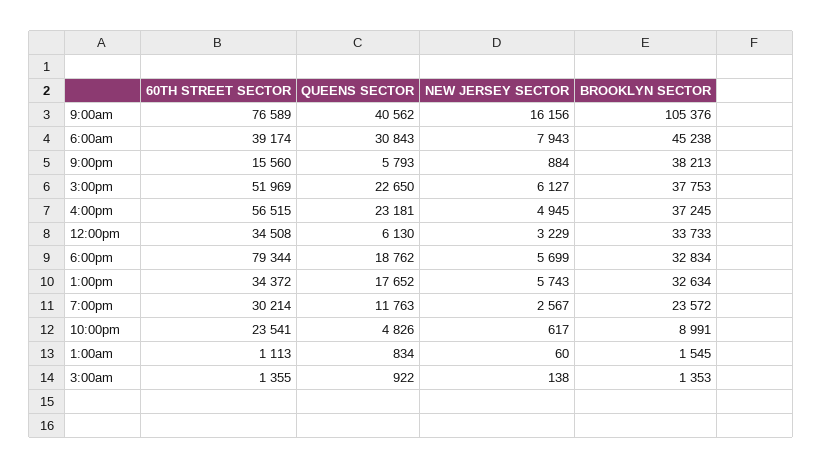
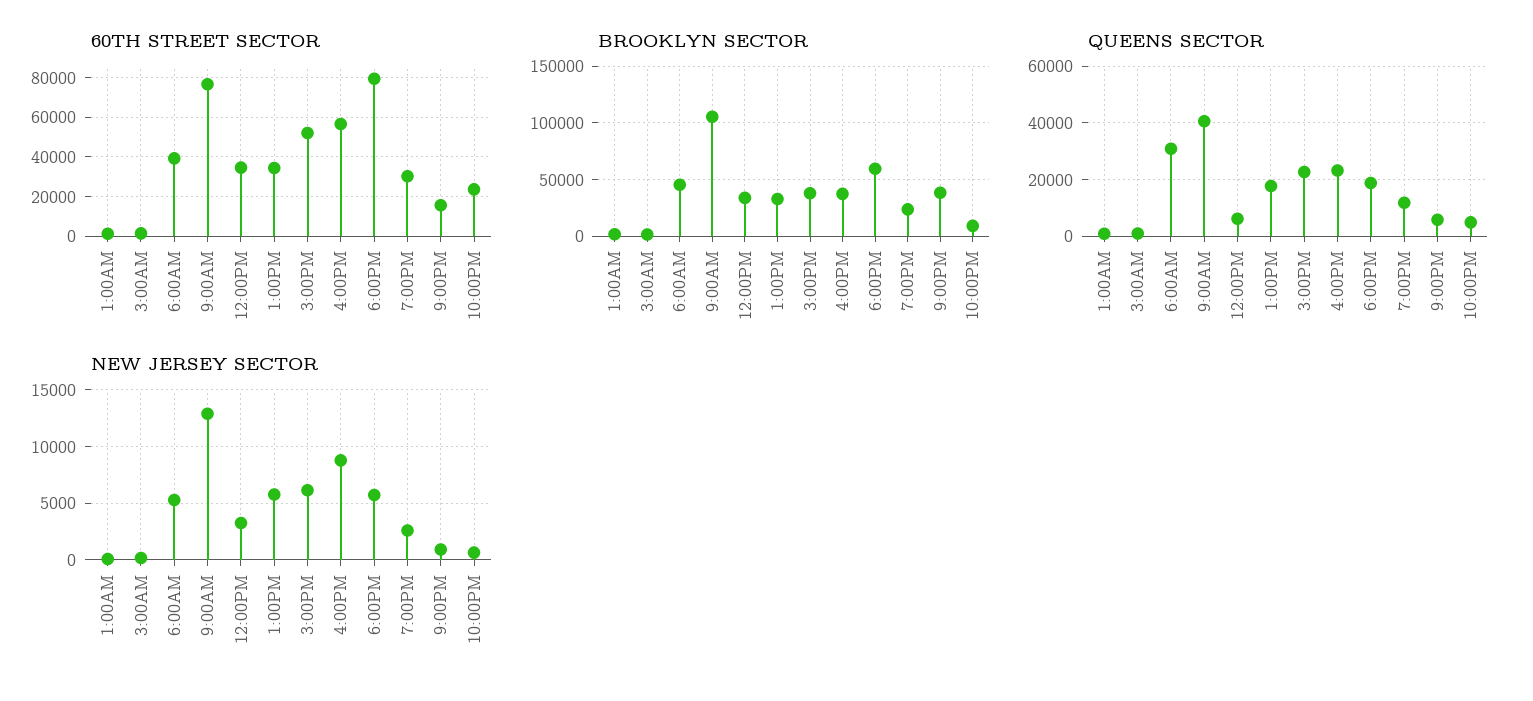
NEW JERSEY SECTOR, 9:00am: 16156 -> 13000
NEW JERSEY SECTOR, 6:00am: 7943 -> 5000
NEW JERSEY SECTOR, 4:00pm: 4945 -> 9000
BROOKLYN SECTOR, 6:00pm: 32834 -> 60000

